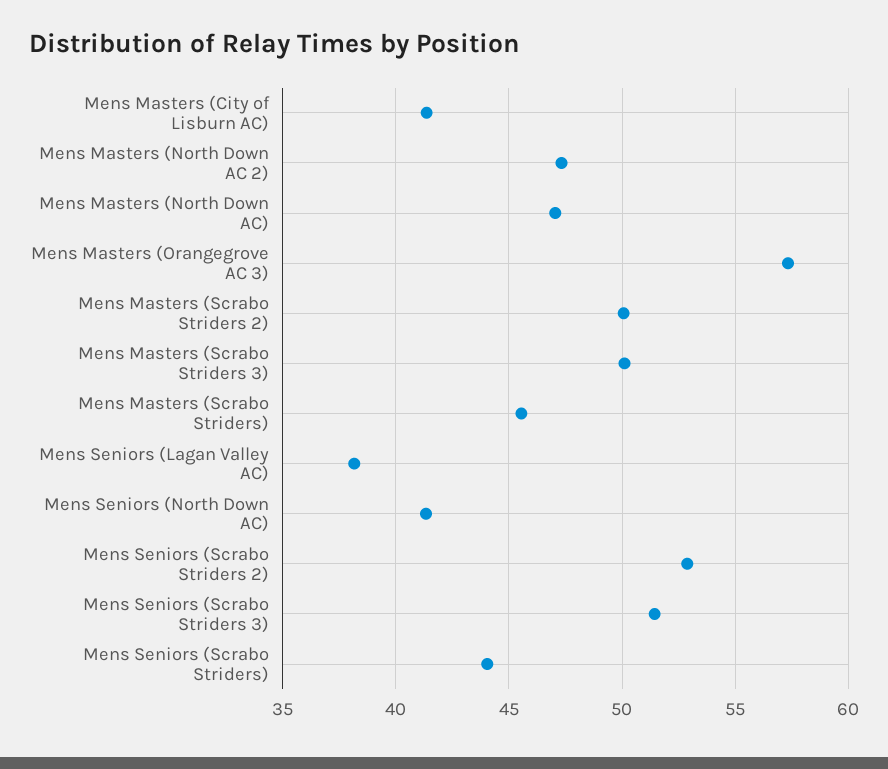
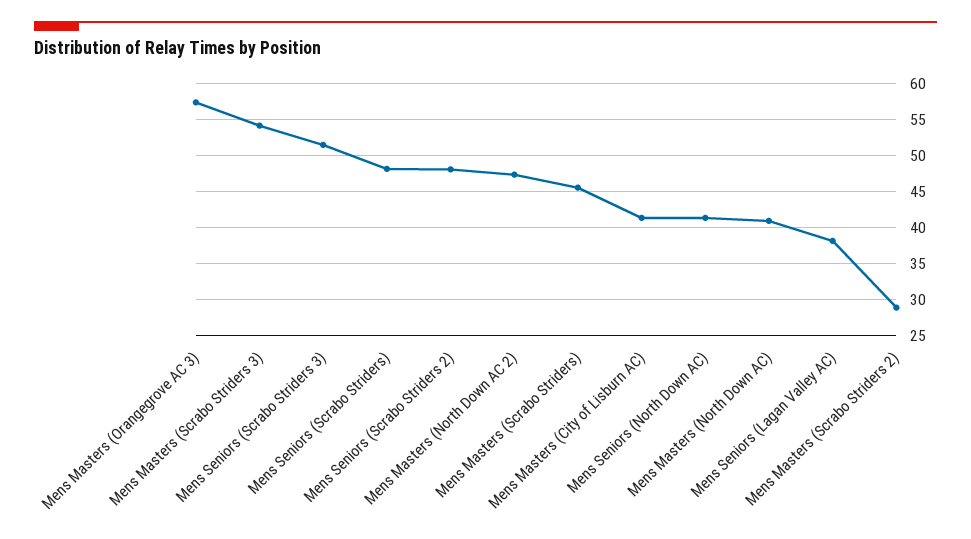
Mens Masters (North Down AC): 47 -> 41
Mens Masters (Scrabo Striders 2): 50 -> 29
Mens Masters (Scrabo Striders 3): 50 -> 54
Mens Seniors (Scrabo Striders 2): 53 -> 48
Mens Seniors (Scrabo Striders): 44 -> 48

